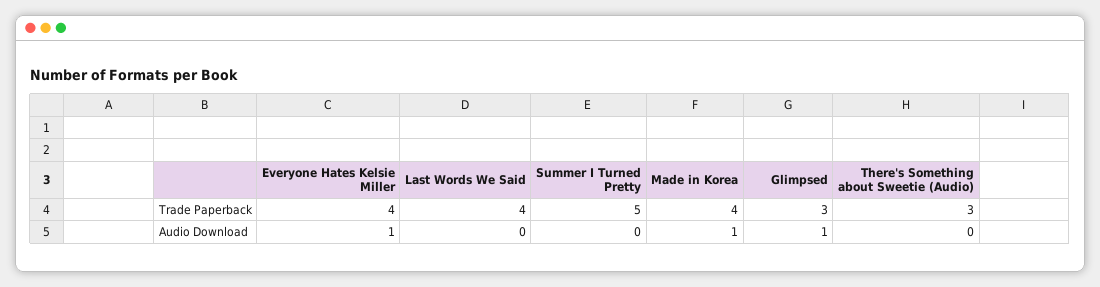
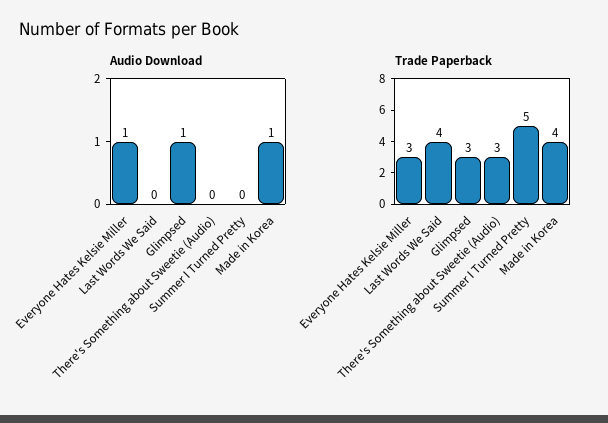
Trade Paperback, Everyone Hates Kelsie Miller: 4 -> 3

